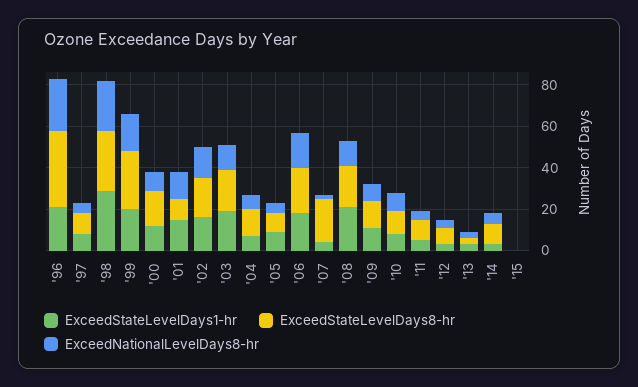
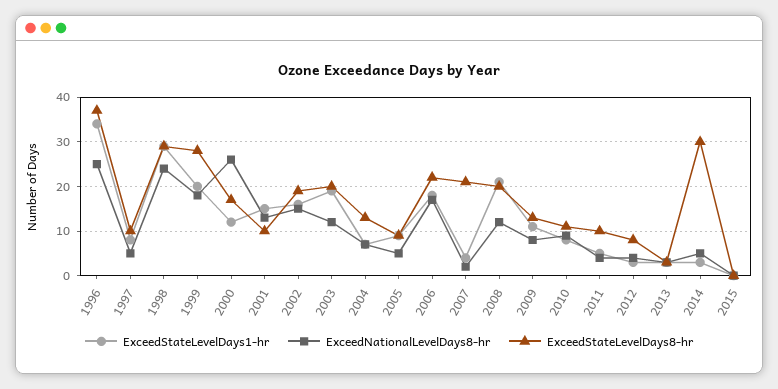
ExceedStateLevelDays1-hr, '96: 20 -> 35
ExceedNationalLevelDays8-hr, '00: 10 -> 25
ExceedStateLevelDays8-hr, '14: 10 -> 30

